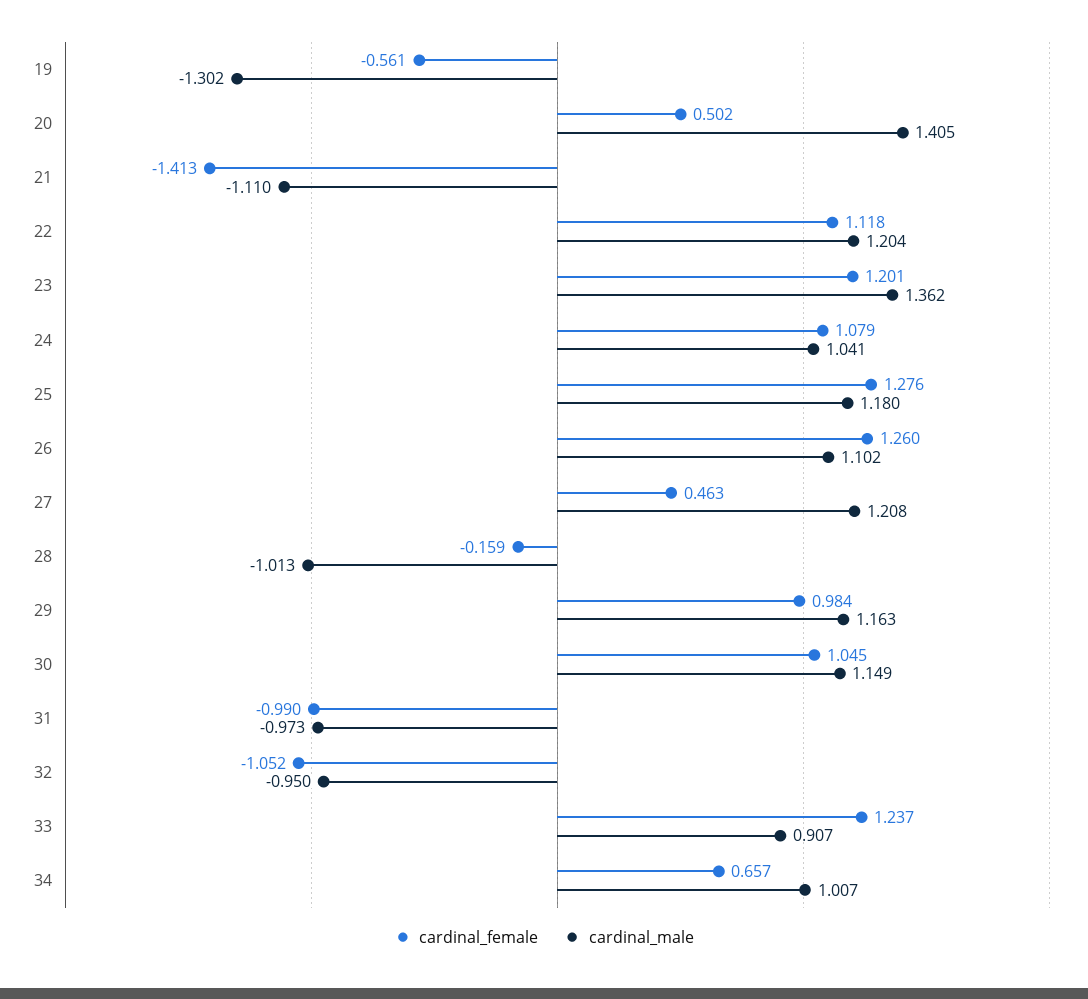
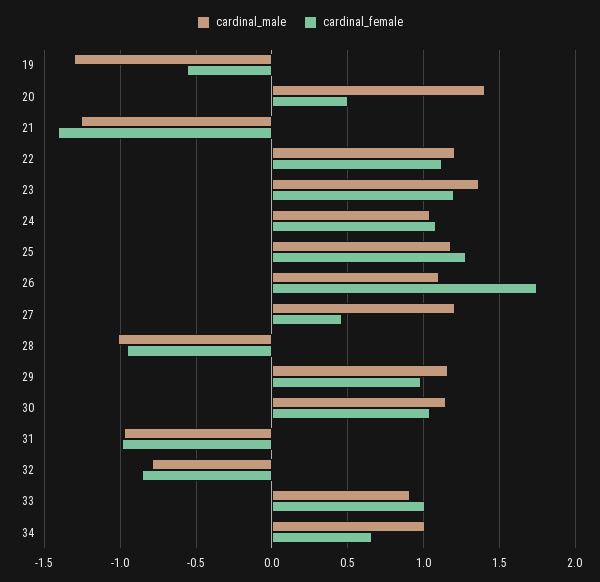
cardinal_male, 21: -1.11 -> -1.25
cardinal_female, 26: 1.26 -> 1.75
cardinal_female, 28: -0.159 -> -0.95
cardinal_female, 32: -1.052 -> -0.85
cardinal_male, 32: -0.95 -> -0.8
cardinal_female, 33: 1.237 -> 1

